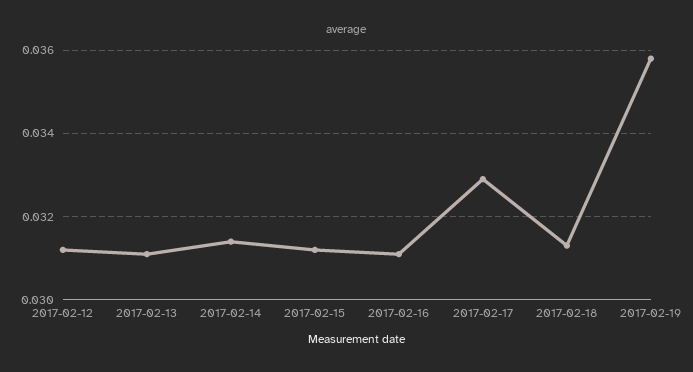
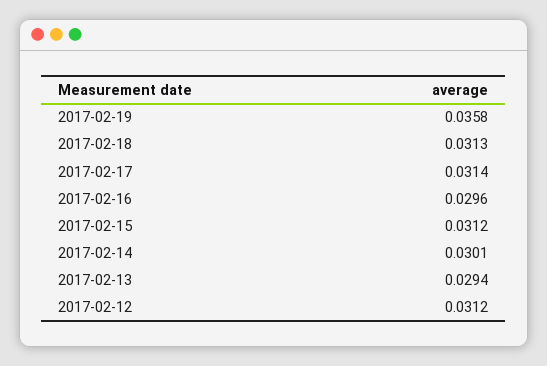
2017-02-13: 0.031 -> 0.0294
2017-02-14: 0.0315 -> 0.0301
2017-02-16: 0.031 -> 0.0296
2017-02-17: 0.033 -> 0.0314

